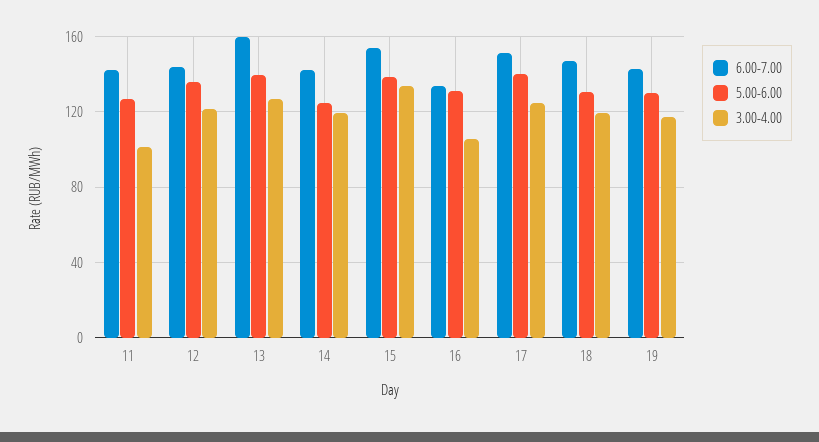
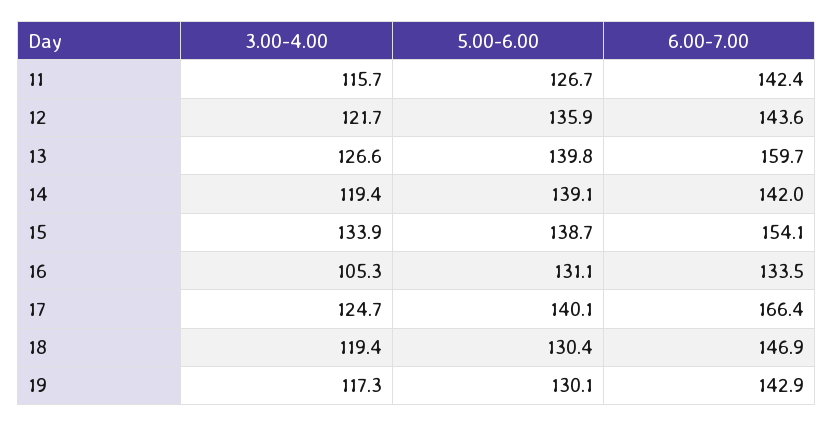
3.00-4.00, 11: 100 -> 115.7
5.00-6.00, 14: 125 -> 139.1
6.00-7.00, 17: 150 -> 166.4

